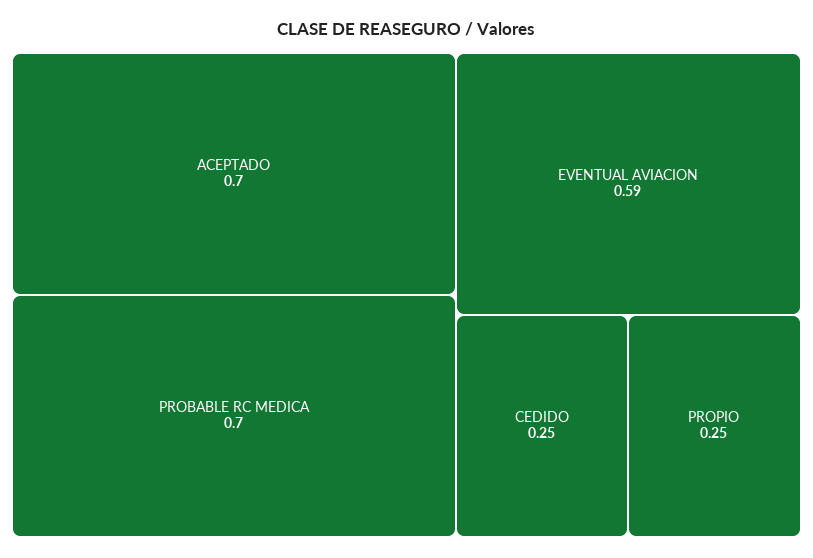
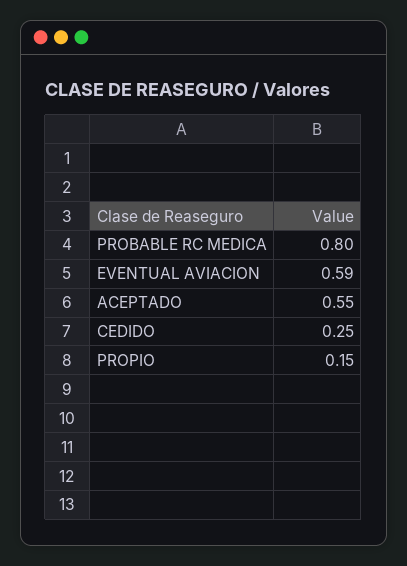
ACEPTADO: 0.7 -> 0.55
PROBABLE RC MEDICA: 0.7 -> 0.8
PROPIO: 0.25 -> 0.15

